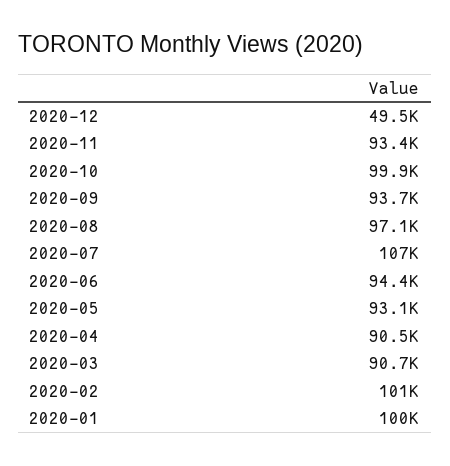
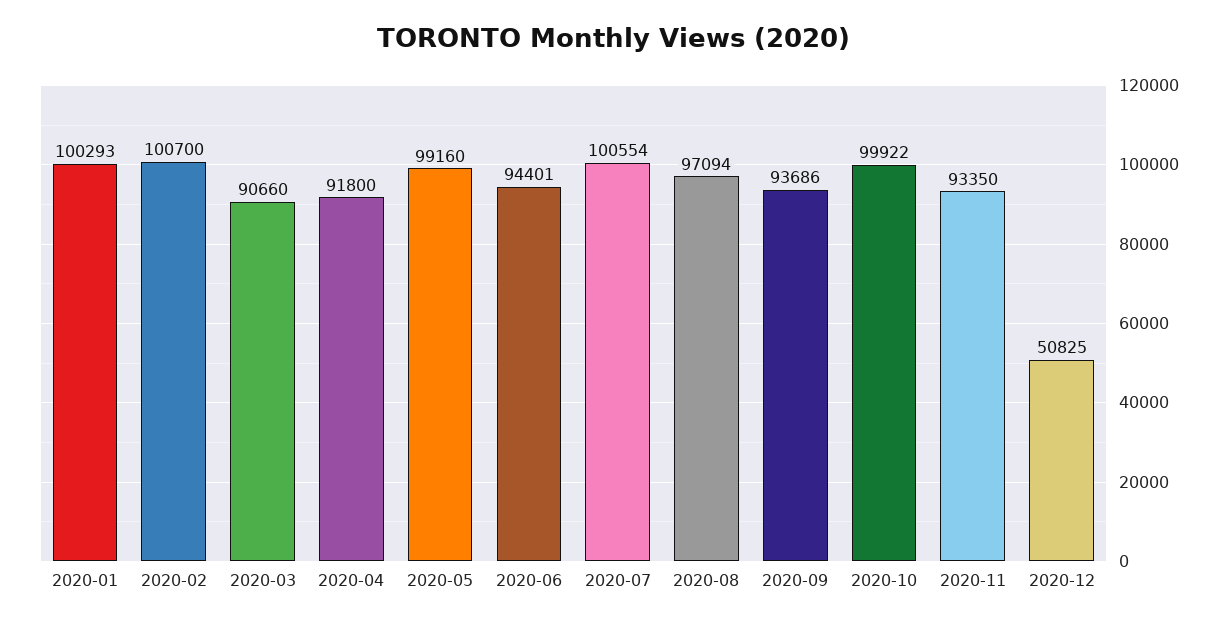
2020-12: 49500 -> 50825
2020-07: 107000 -> 100554
2020-05: 93100 -> 99160
2020-04: 90500 -> 91800

